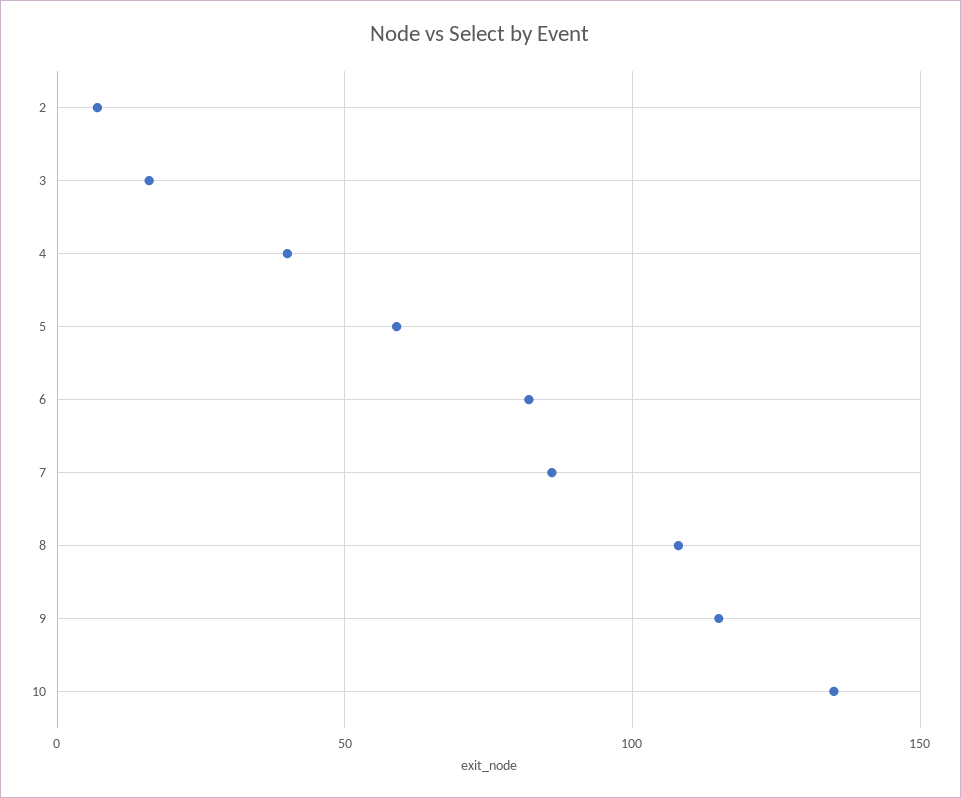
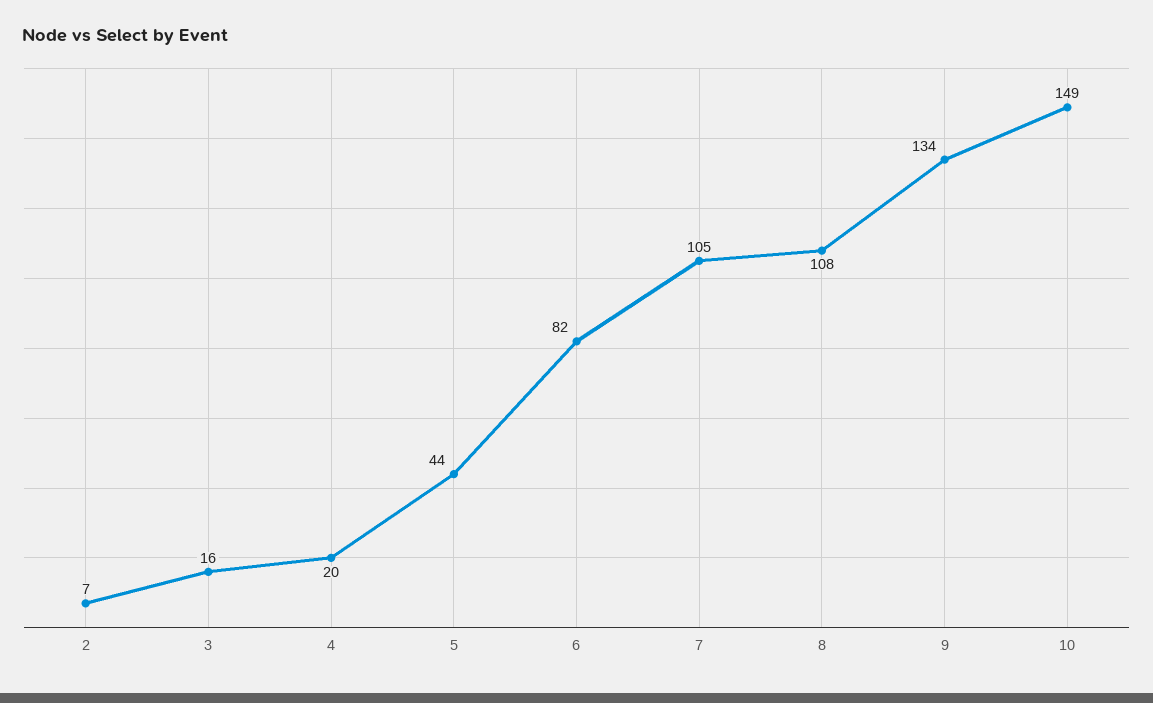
4: 40 -> 20
5: 60 -> 44
7: 85 -> 105
9: 115 -> 134
10: 135 -> 149

